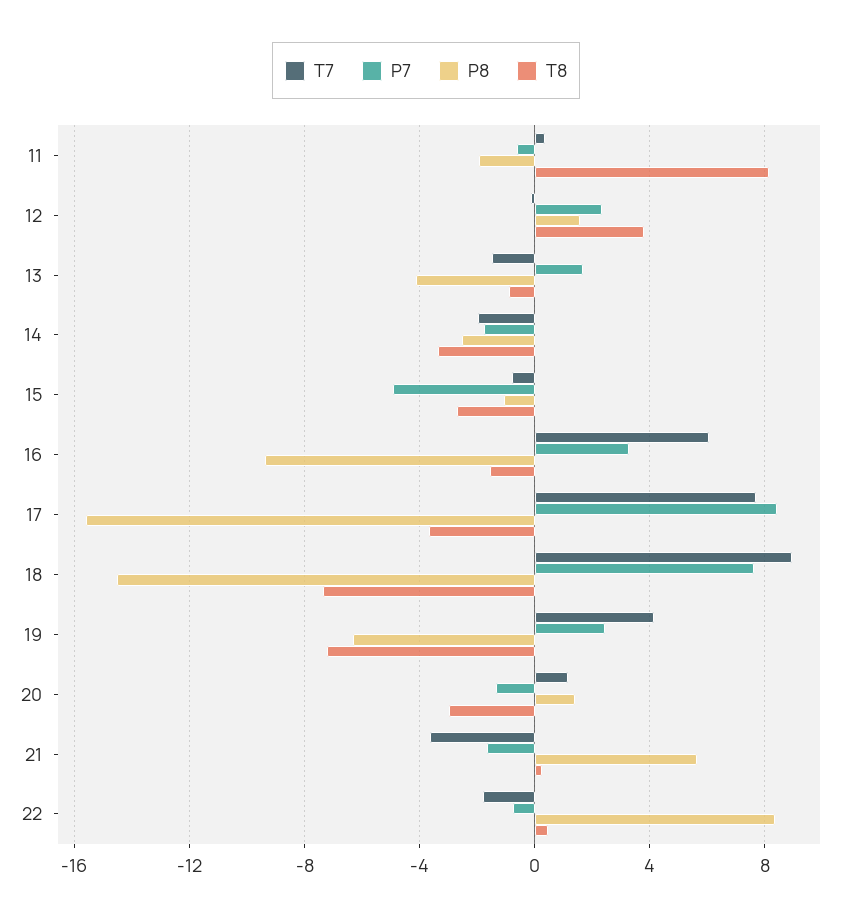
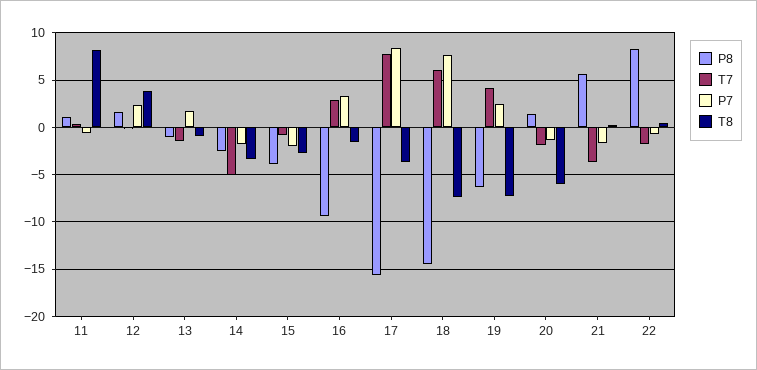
P8, 11: -2 -> 1
P8, 13: -4 -> -1
T7, 14: -2 -> -5
P7, 15: -5 -> -2
P8, 15: -1 -> -4
T7, 16: 6 -> 3
T7, 18: 9 -> 6
T7, 20: 1 -> -2
T8, 20: -3 -> -6

